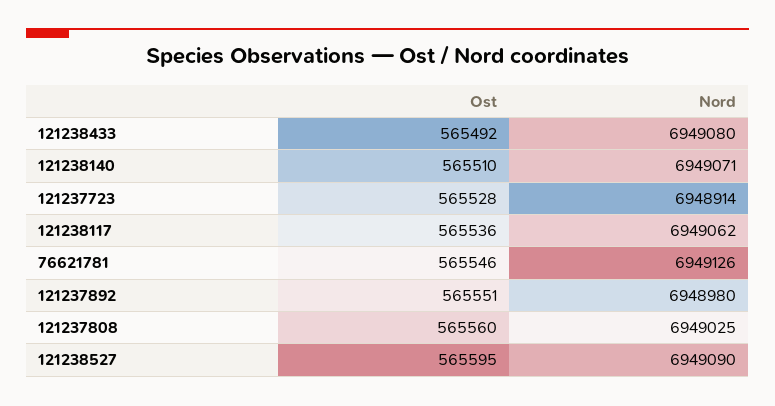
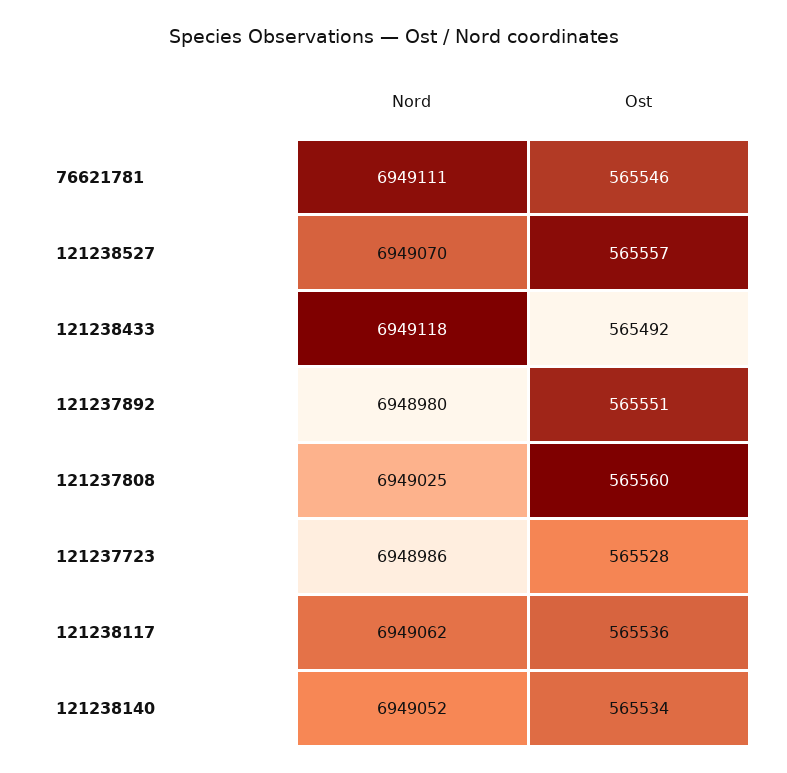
Nord, 121238433: 6949080 -> 6949118
Ost, 121238140: 565510 -> 565534
Nord, 121238140: 6949071 -> 6949052
Nord, 121237723: 6948914 -> 6948986
Nord, 76621781: 6949126 -> 6949111
Ost, 121238527: 565595 -> 565557
Nord, 121238527: 6949090 -> 6949070

